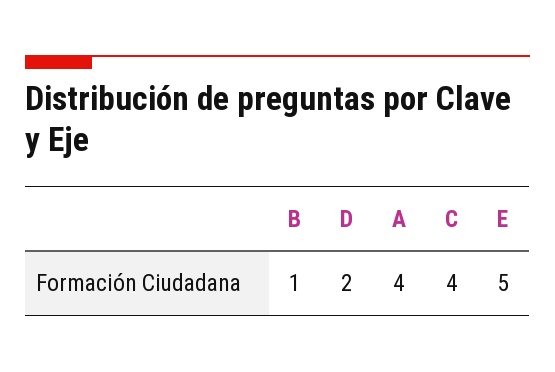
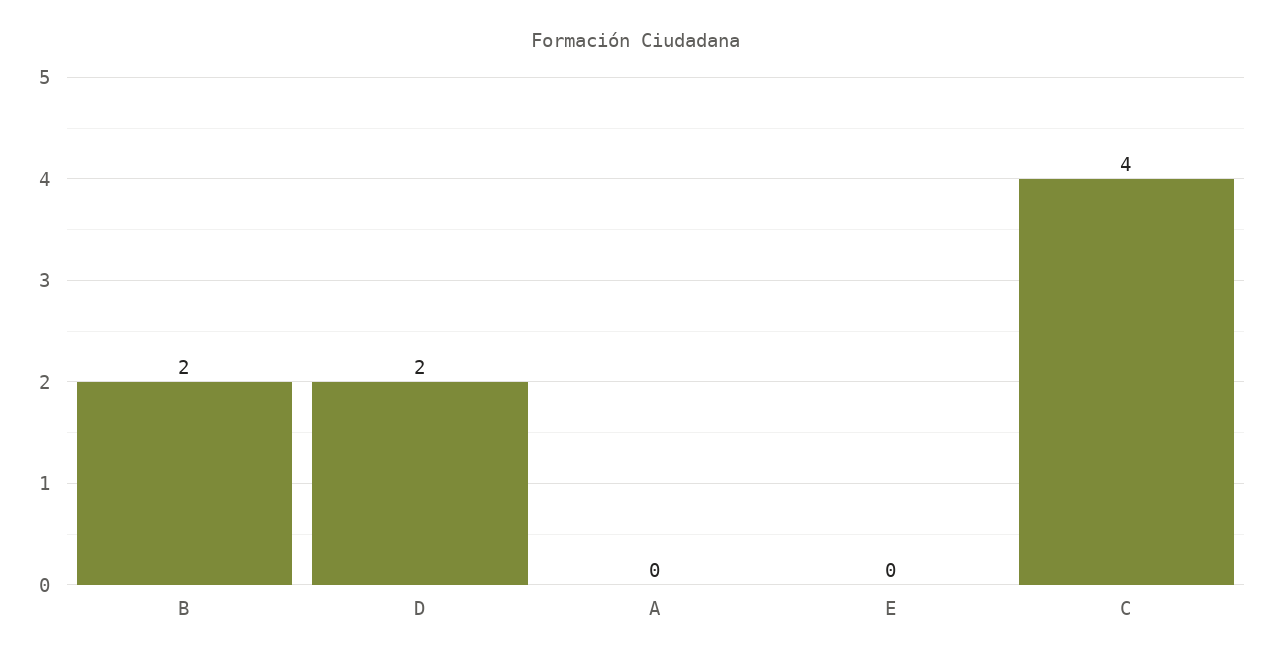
B: 1 -> 2
A: 4 -> 0
E: 5 -> 0

